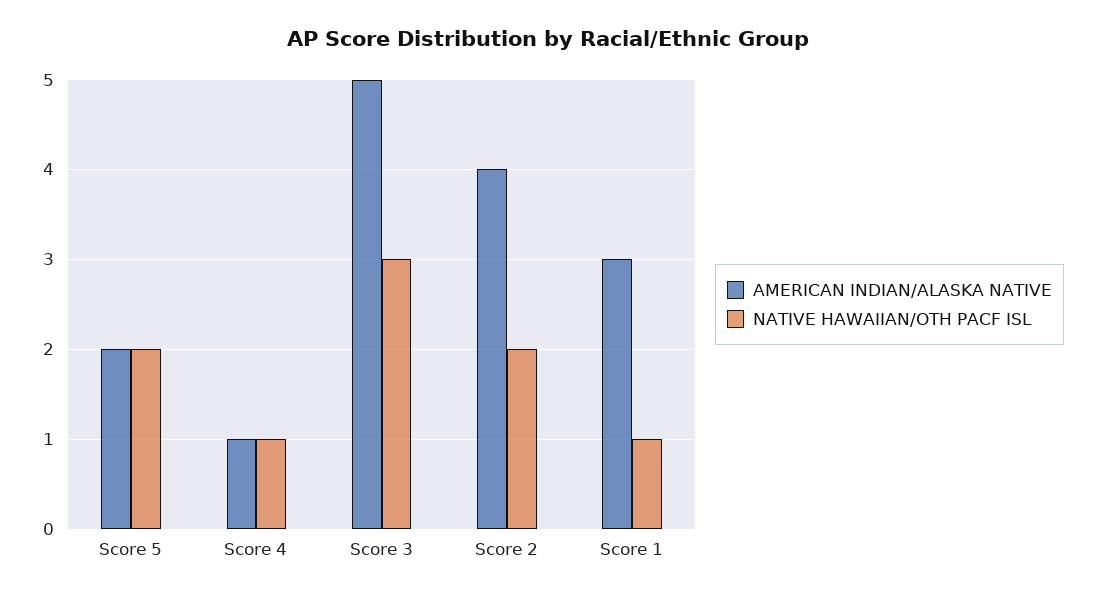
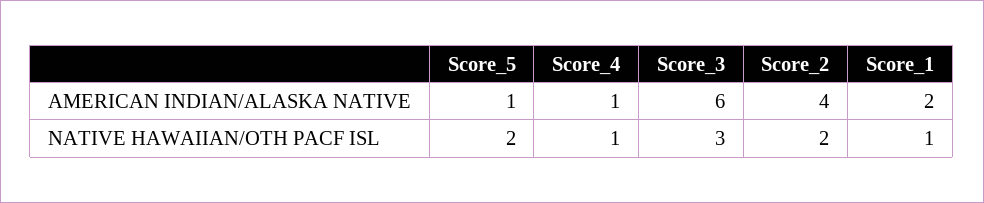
AMERICAN INDIAN/ALASKA NATIVE, Score 5: 2 -> 1
AMERICAN INDIAN/ALASKA NATIVE, Score 3: 5 -> 6
AMERICAN INDIAN/ALASKA NATIVE, Score 1: 3 -> 2

